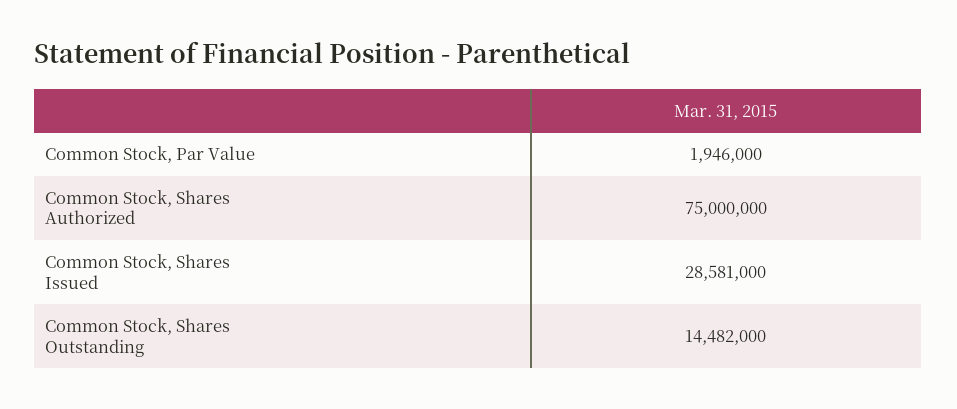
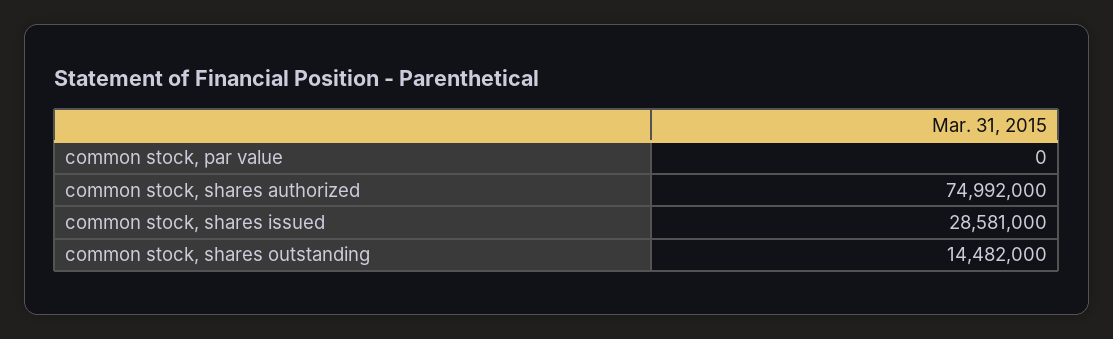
Common Stock, Par Value: 1946000 -> 0
Common Stock, Shares Authorized: 75000000 -> 74992000

